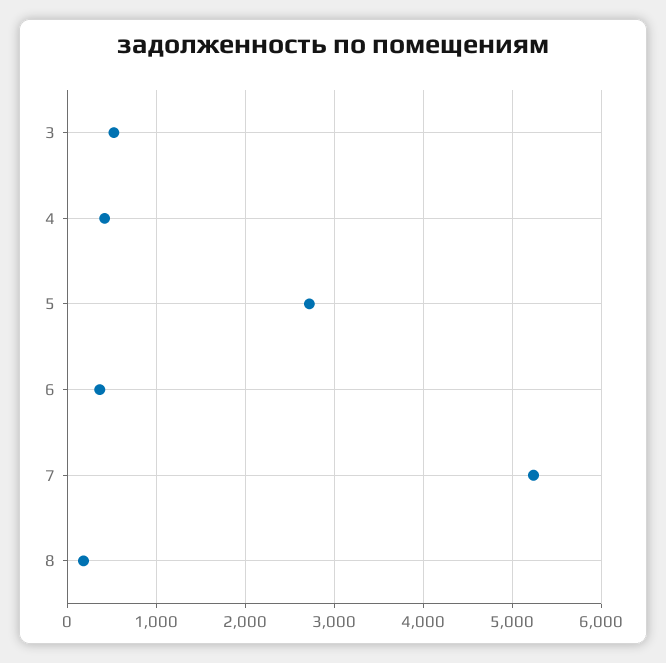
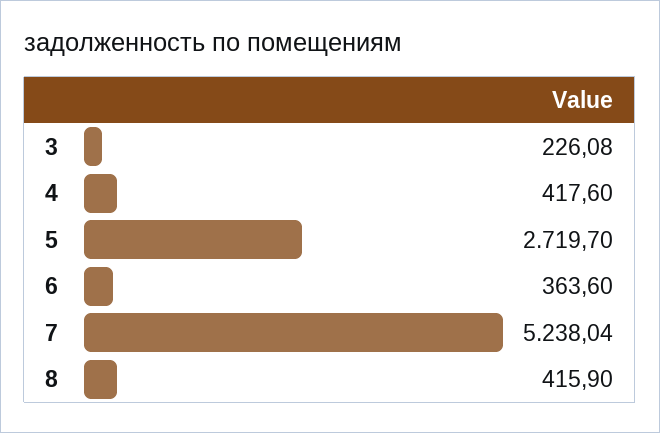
3: 500 -> 226.08
8: 200 -> 415.9

